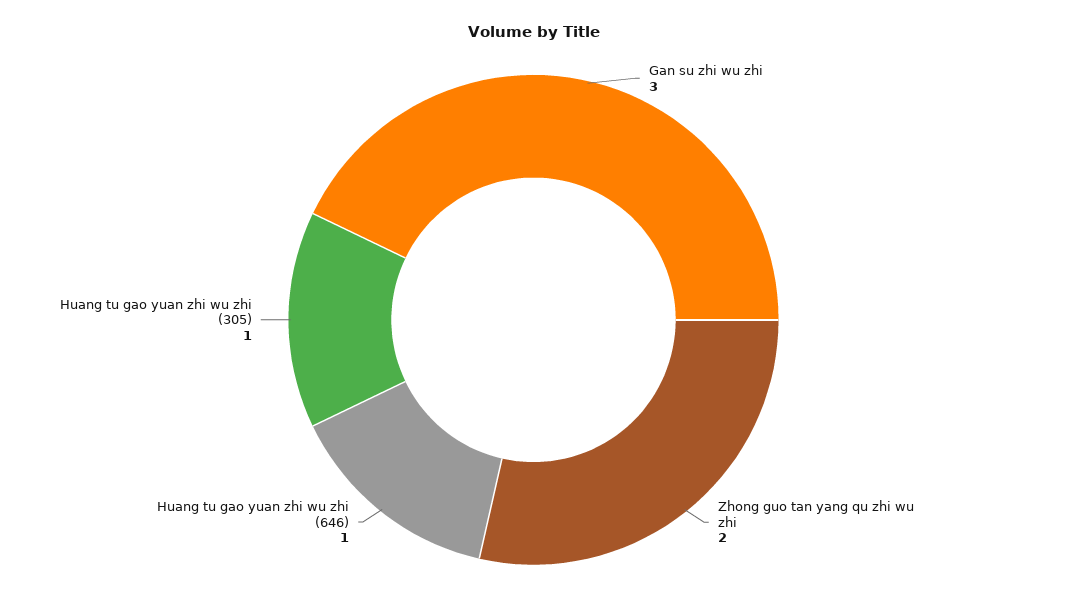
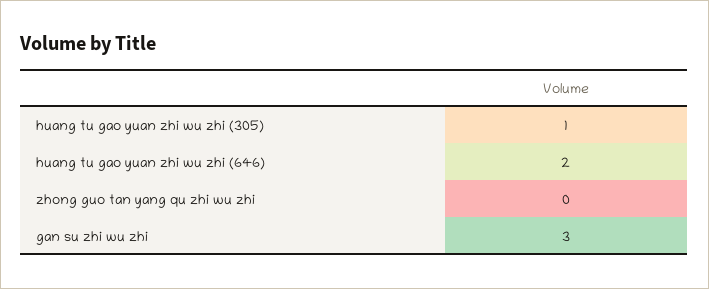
Zhong guo tan yang qu zhi wu zhi: 2 -> 0
Huang tu gao yuan zhi wu zhi (646): 1 -> 2

